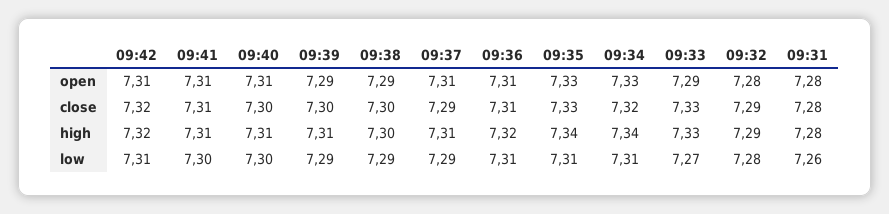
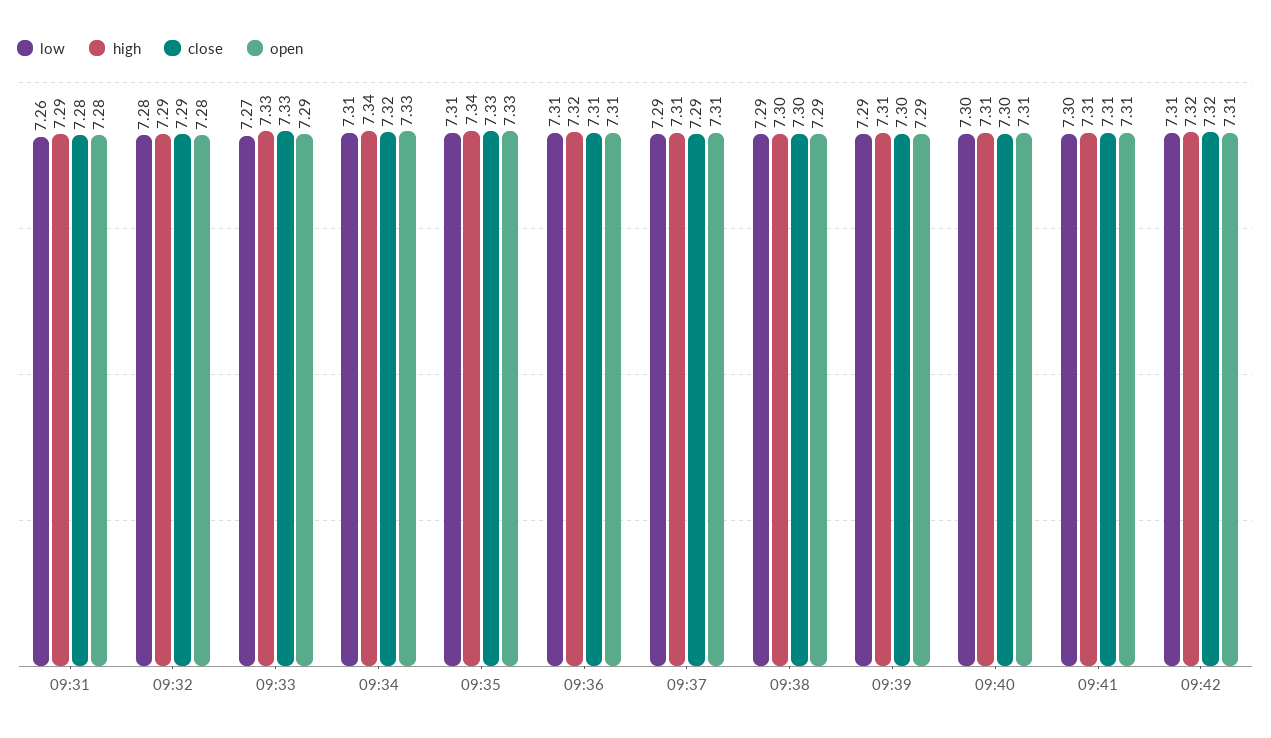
high, 09:31: 7.28 -> 7.29

